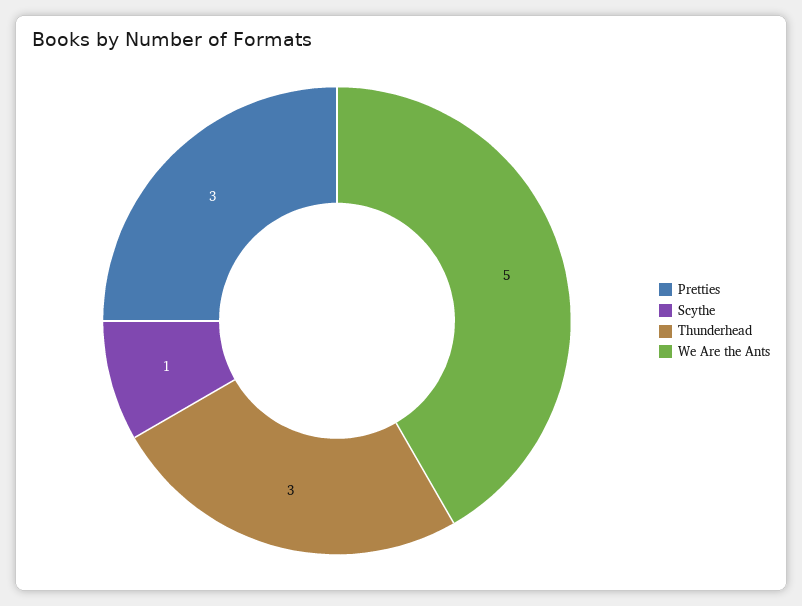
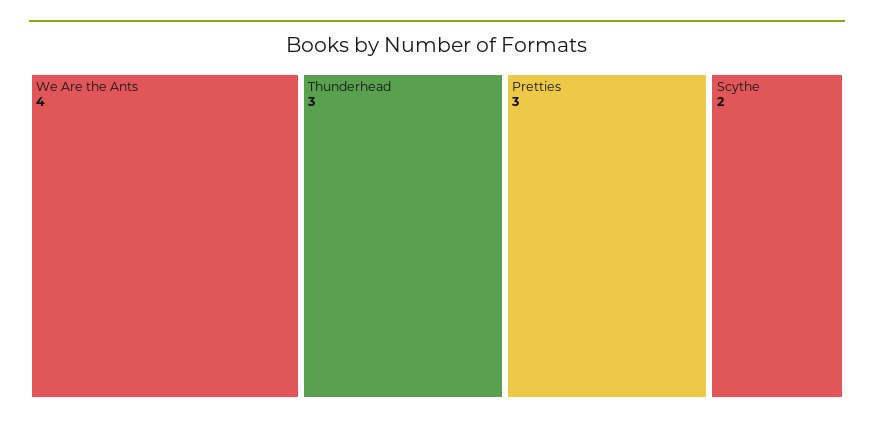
Scythe: 1 -> 2
We Are the Ants: 5 -> 4

